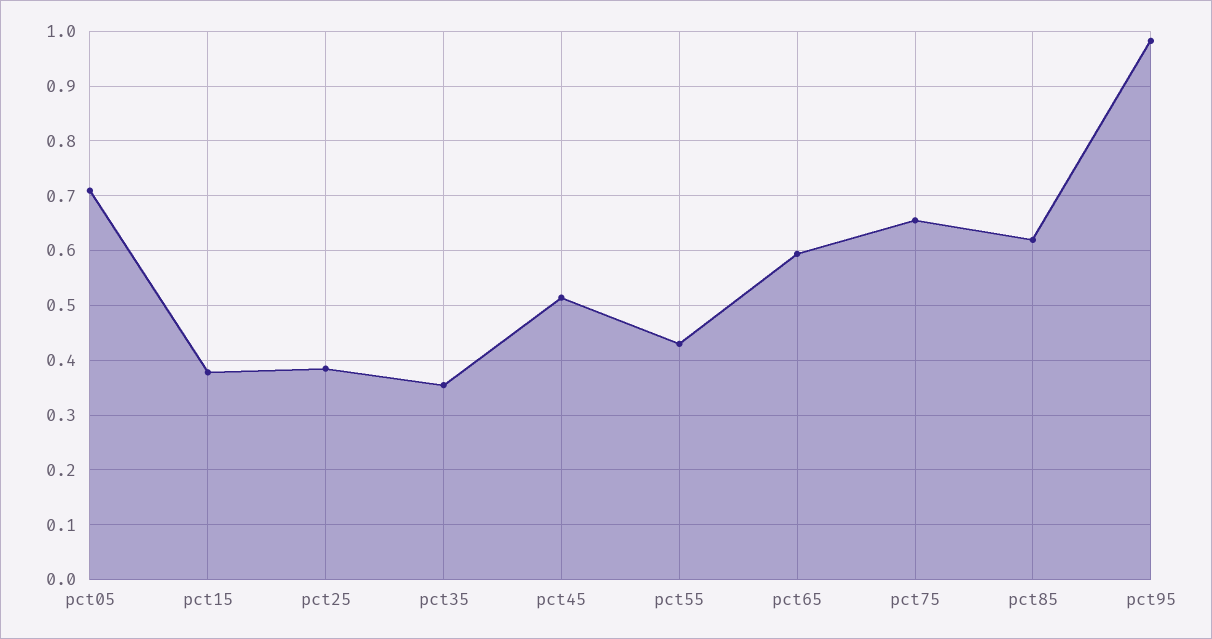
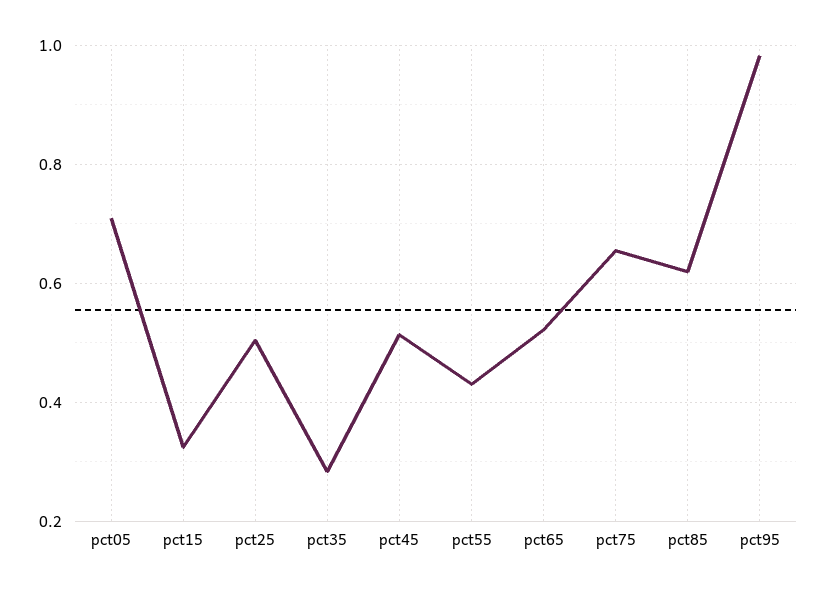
pct15: 0.38 -> 0.32
pct25: 0.38 -> 0.5
pct35: 0.36 -> 0.28
pct65: 0.6 -> 0.52

